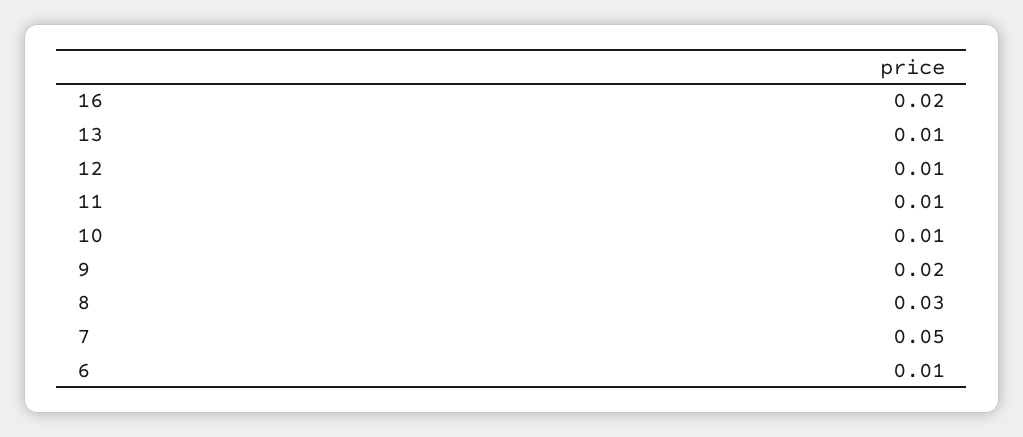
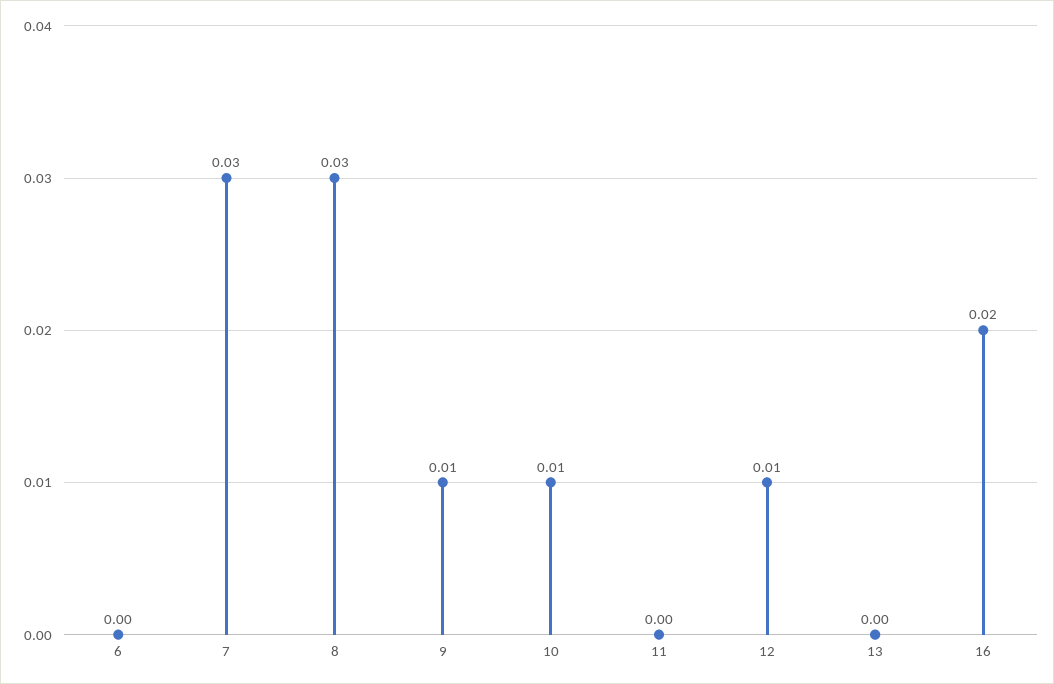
13: 0.01 -> 0
11: 0.01 -> 0
9: 0.02 -> 0.01
7: 0.05 -> 0.03
6: 0.01 -> 0

